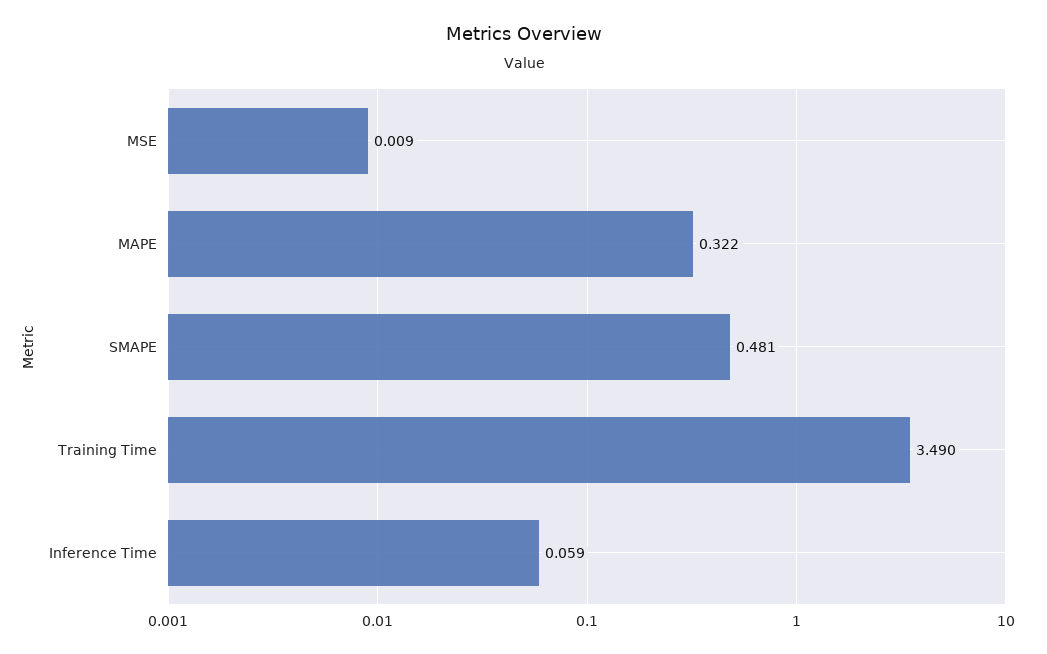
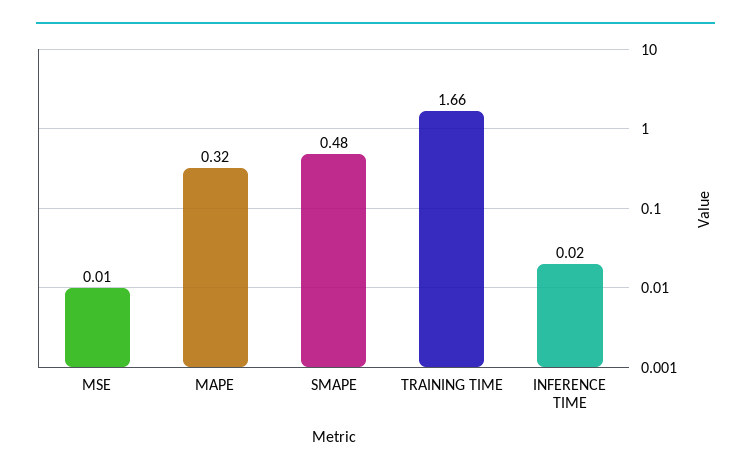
Training Time: 3.49 -> 1.66
Inference Time: 0.059 -> 0.02

